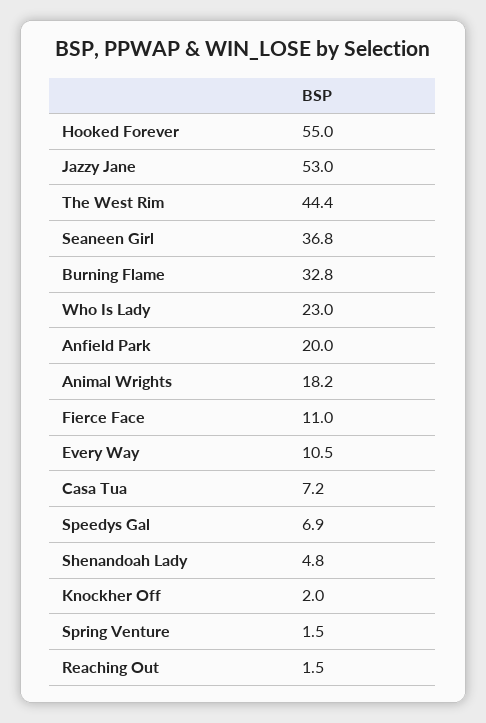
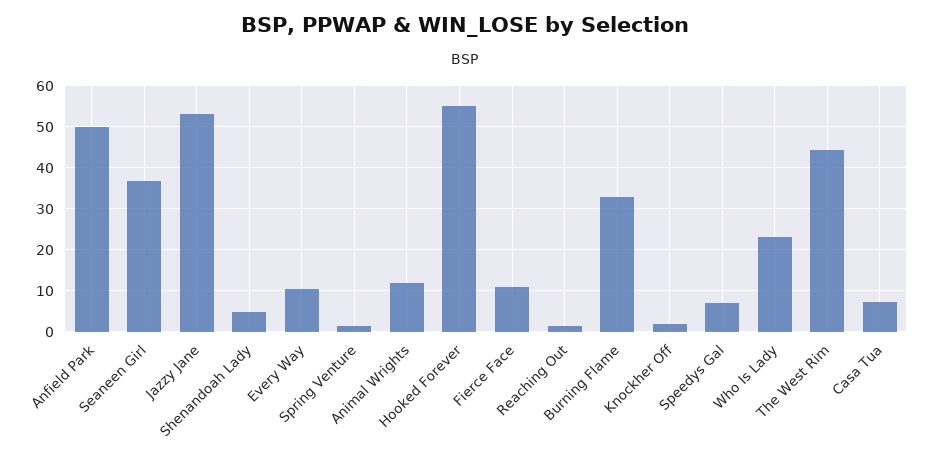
Anfield Park: 20 -> 50
Animal Wrights: 18.2 -> 12

